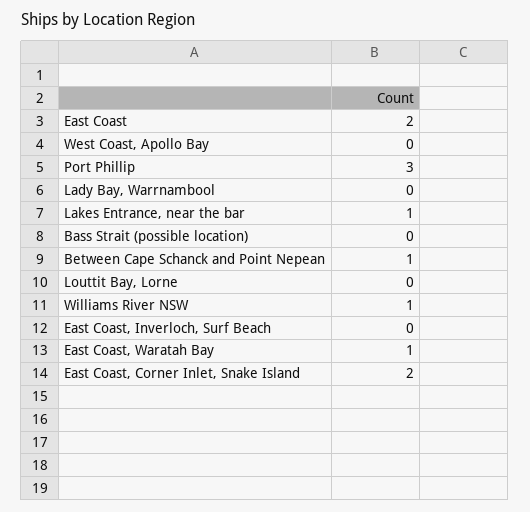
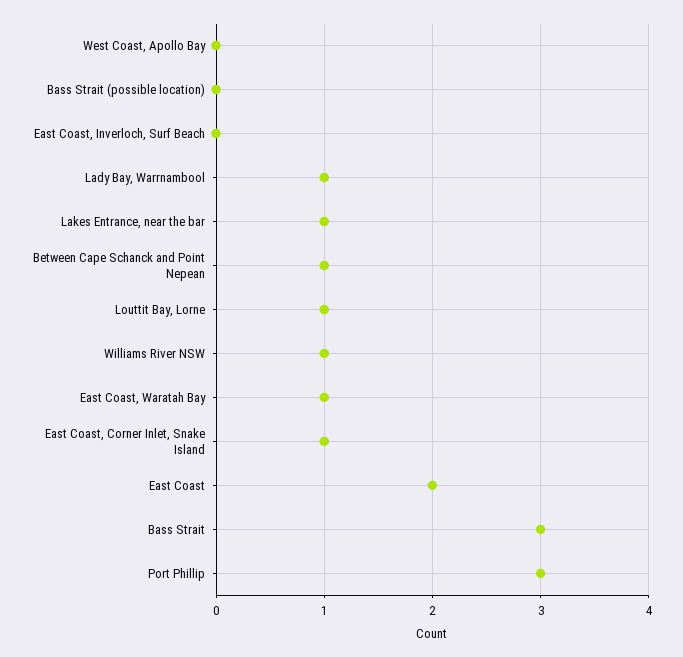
Lady Bay, Warrnambool: 0 -> 1
Louttit Bay, Lorne: 0 -> 1
East Coast, Corner Inlet, Snake Island: 2 -> 1
Bass Strait: none -> 3

